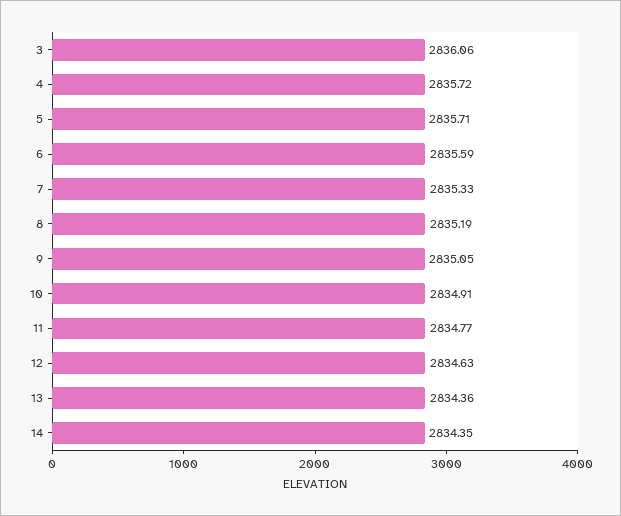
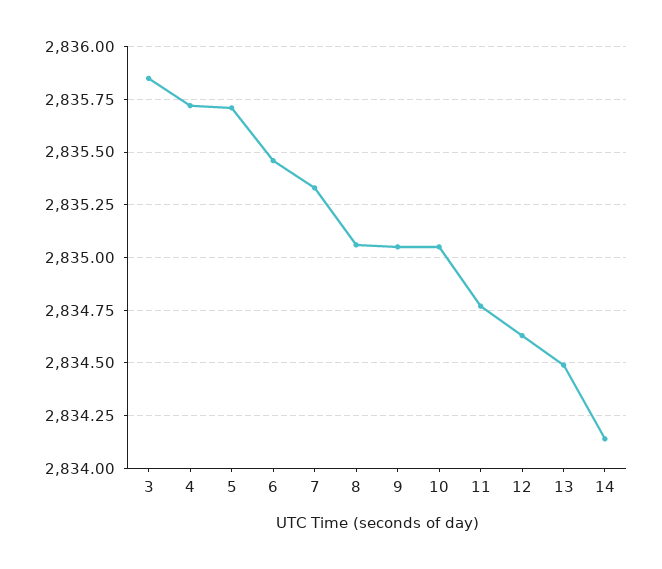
3: 2836.06 -> 2835.85
6: 2835.59 -> 2835.45
8: 2835.19 -> 2835.05
10: 2834.91 -> 2835.05
13: 2834.36 -> 2834.5
14: 2834.35 -> 2834.15

